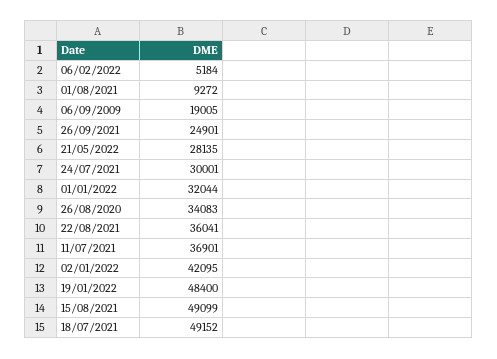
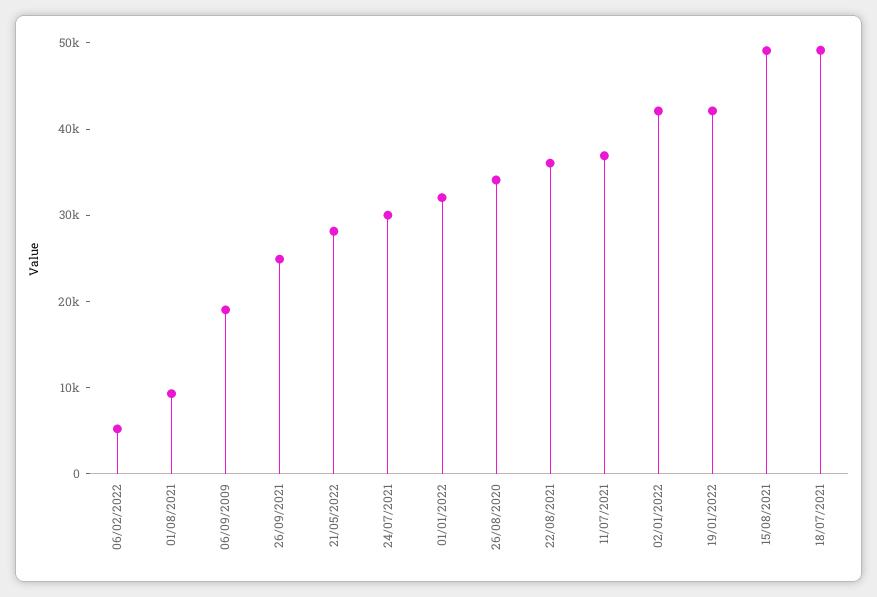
19/01/2022: 48400 -> 42000

